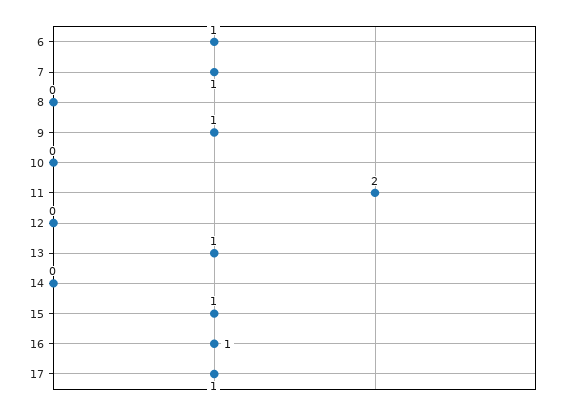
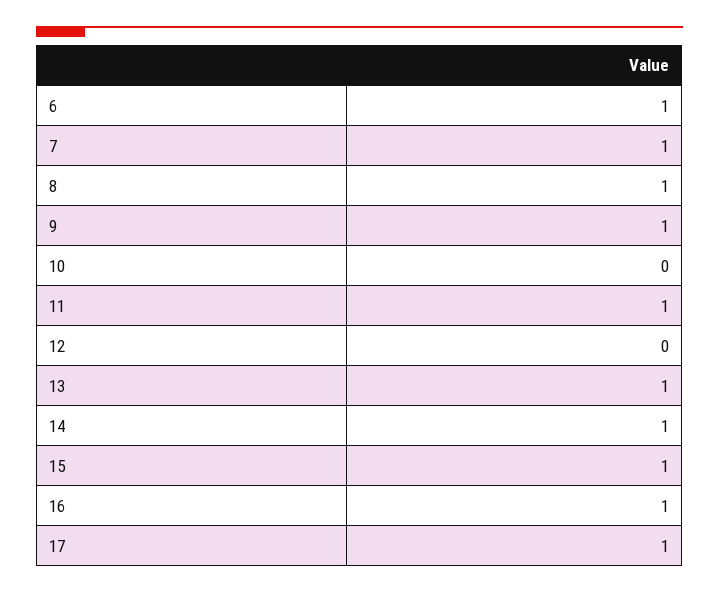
8: 0 -> 1
11: 2 -> 1
14: 0 -> 1

